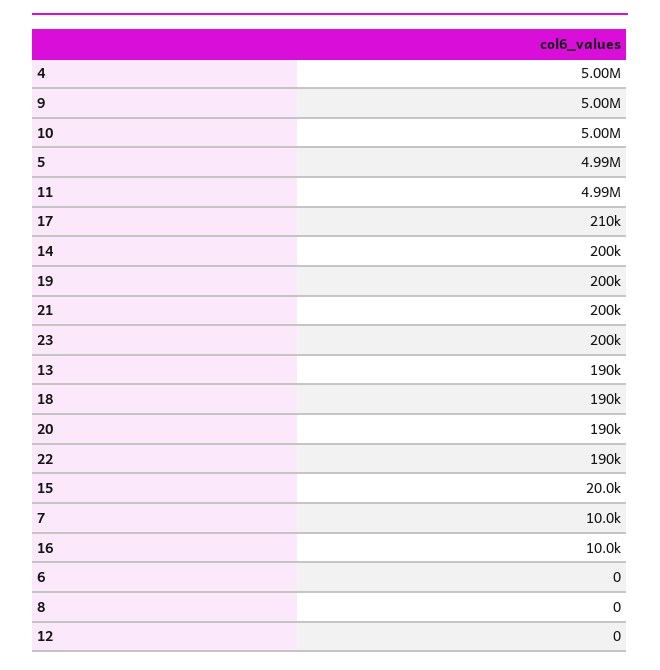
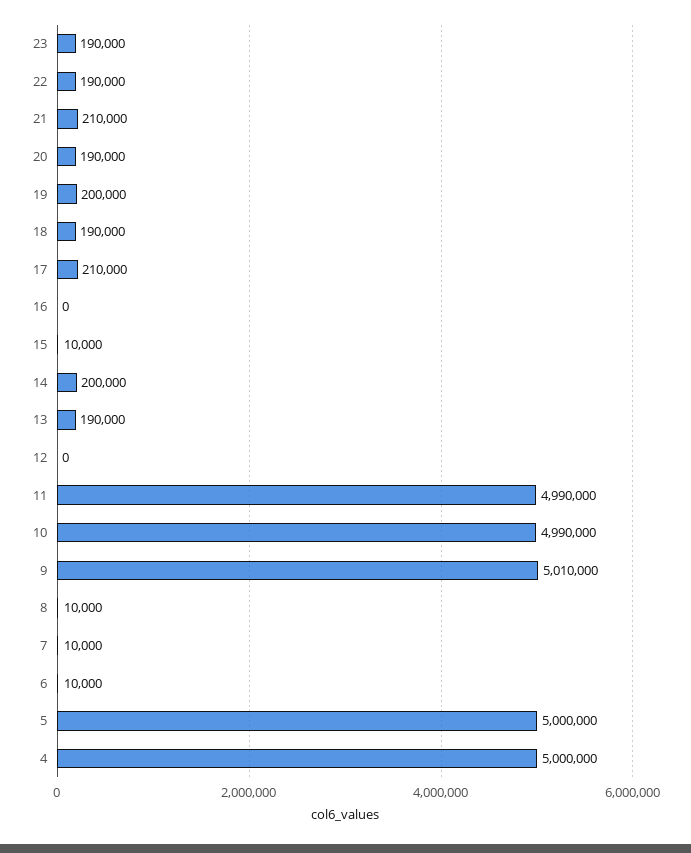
9: 5000000 -> 5010000
10: 5000000 -> 4990000
5: 4990000 -> 5000000
21: 200000 -> 210000
23: 200000 -> 190000
15: 20000 -> 10000
16: 10000 -> 0
6: 0 -> 10000
8: 0 -> 10000

